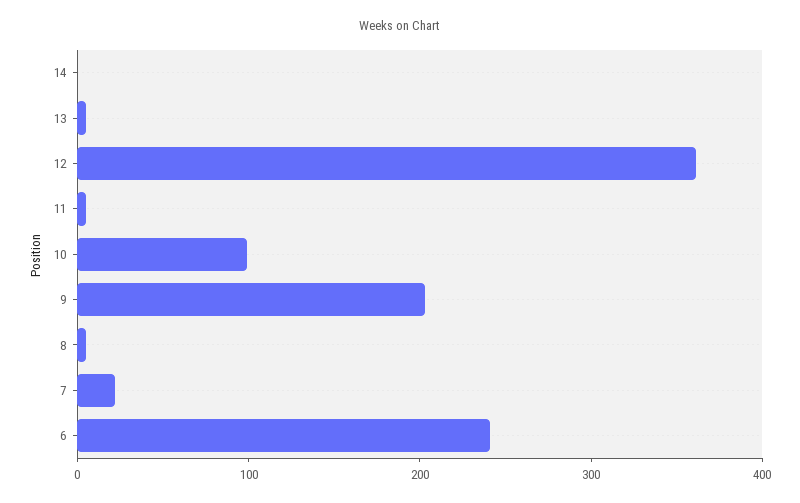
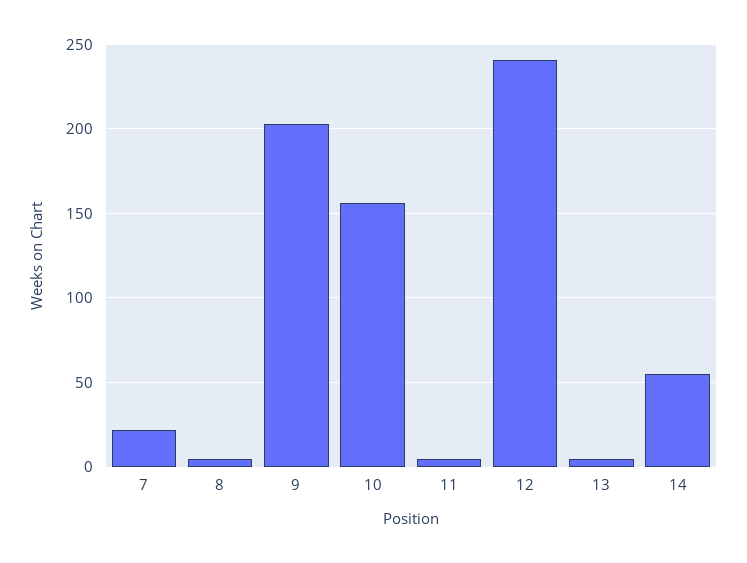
14: 0 -> 55
12: 360 -> 240
10: 100 -> 155
6: 240 -> none

